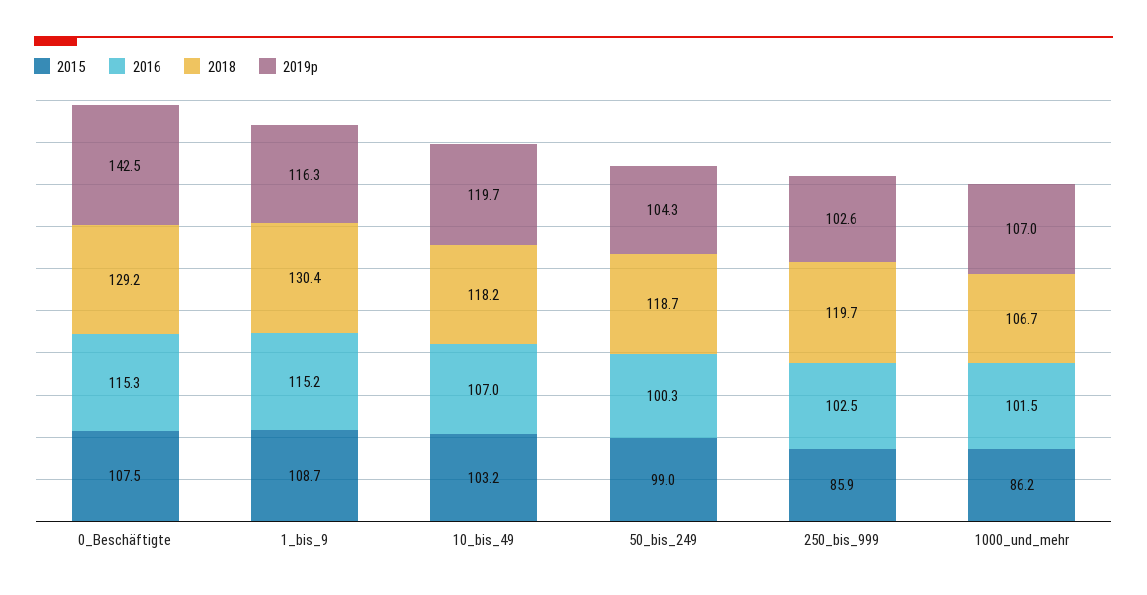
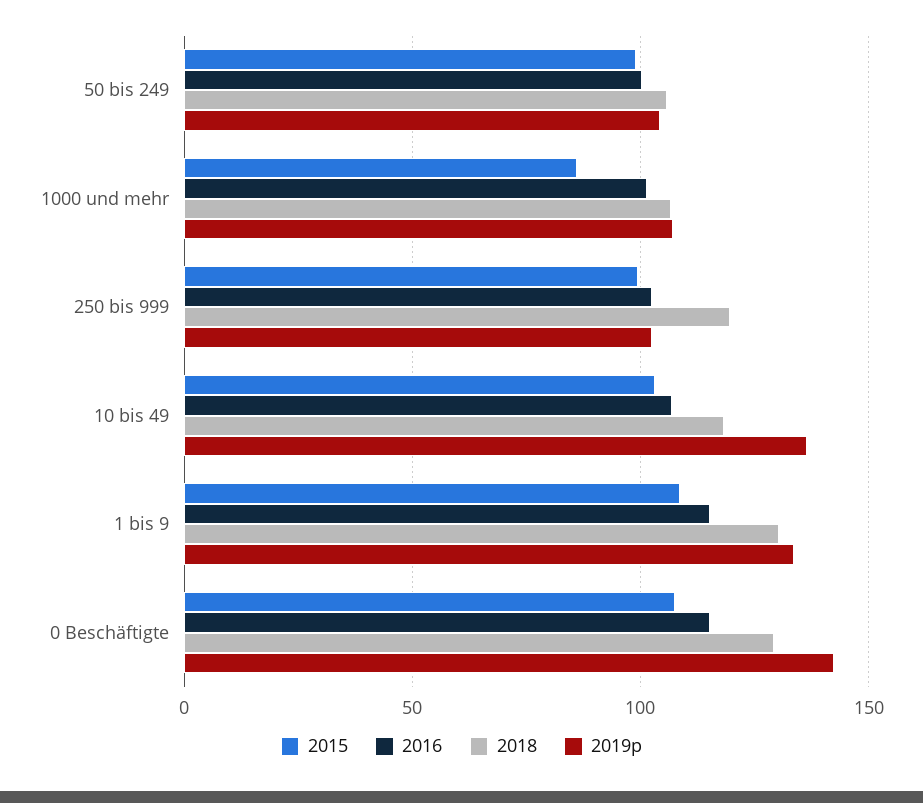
2019p, 1_bis_9: 116.3 -> 135
2019p, 10_bis_49: 119.7 -> 135
2018, 50_bis_249: 118.7 -> 105
2015, 250_bis_999: 85.9 -> 100

